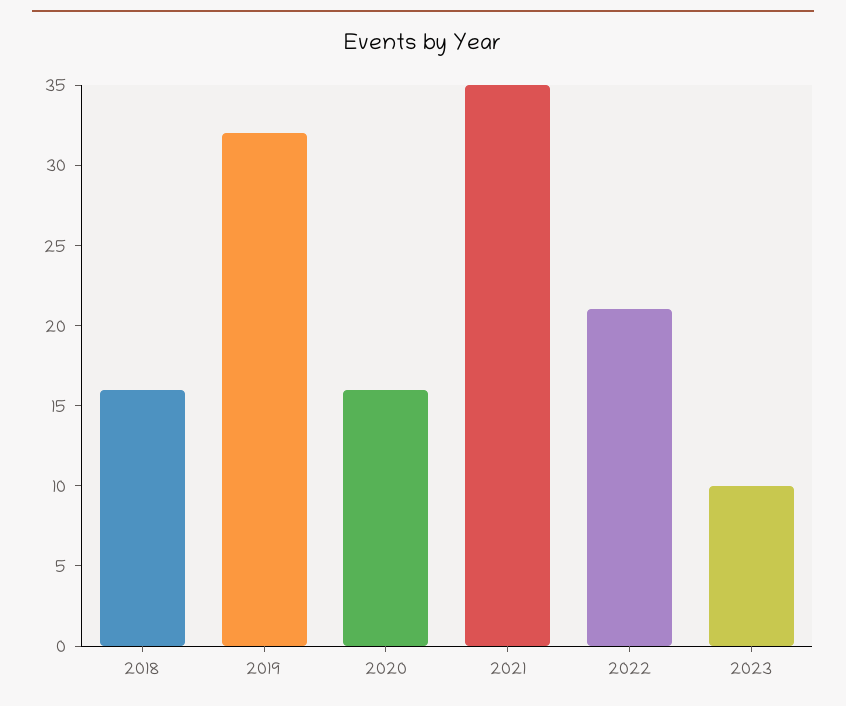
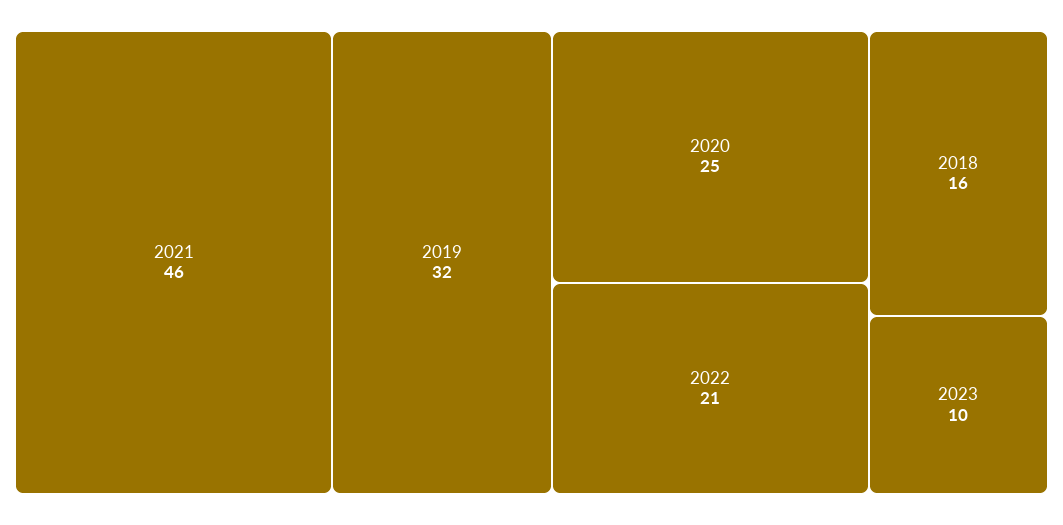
2020: 16 -> 25
2021: 35 -> 46

